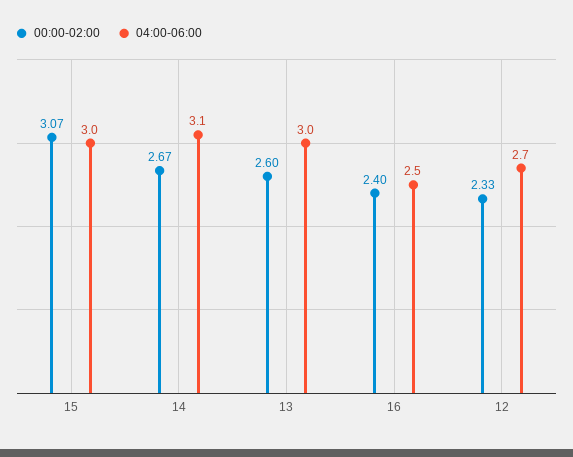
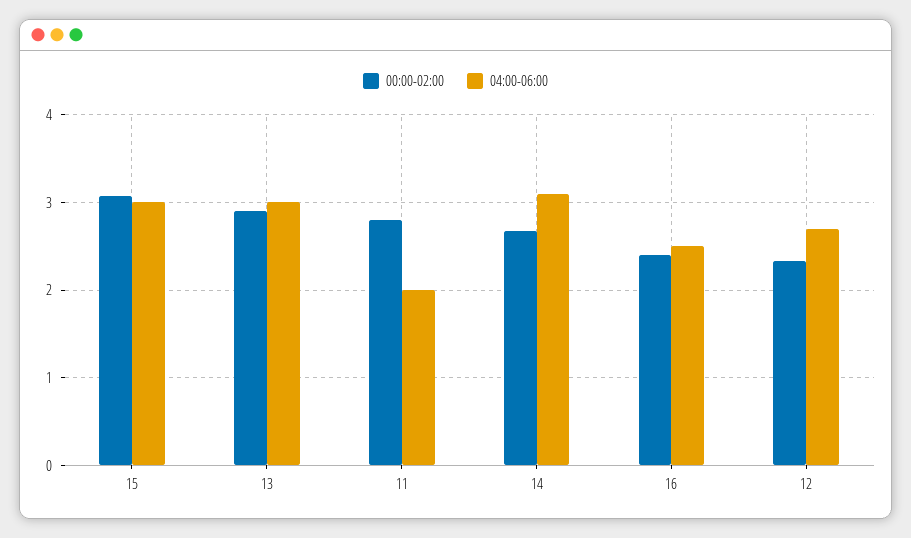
00:00-02:00, 13: 2.6 -> 2.9
00:00-02:00, 11: none -> 2.8
04:00-06:00, 11: none -> 2

